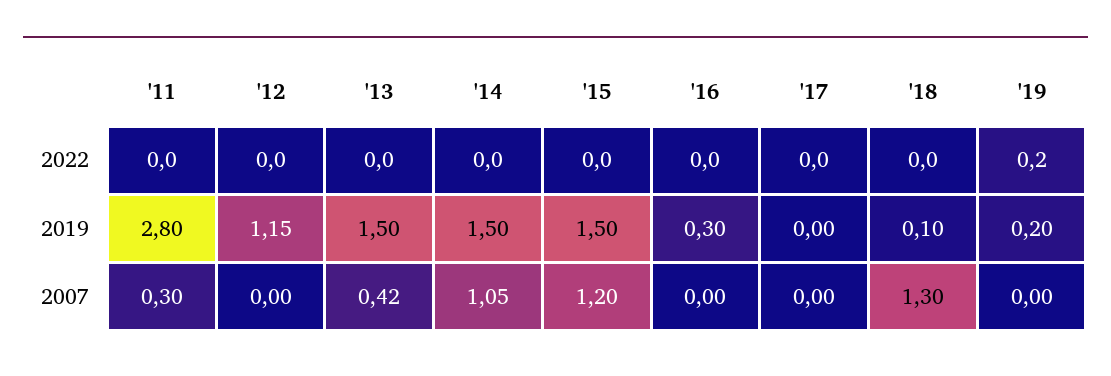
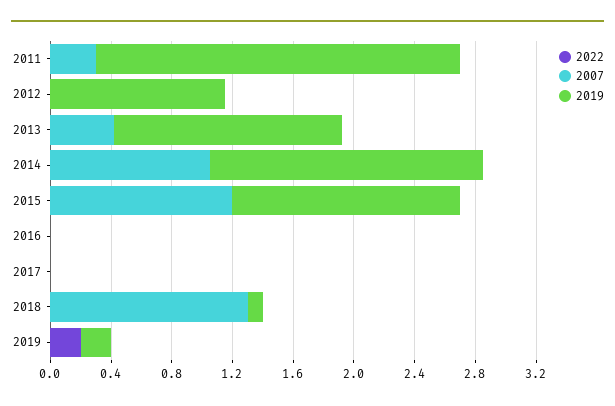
2019, '11: 2.8 -> 2.4
2019, '14: 1.5 -> 1.8
2019, '16: 0.3 -> 0

